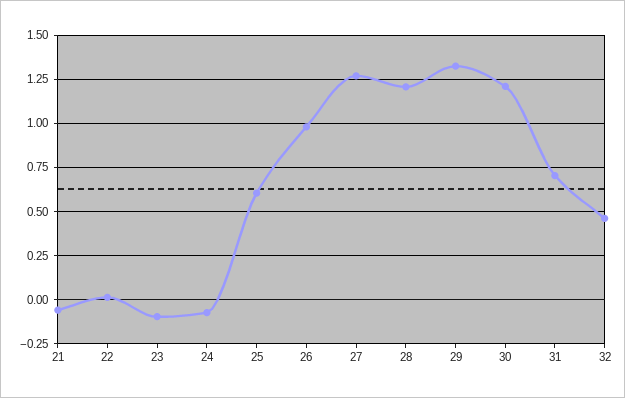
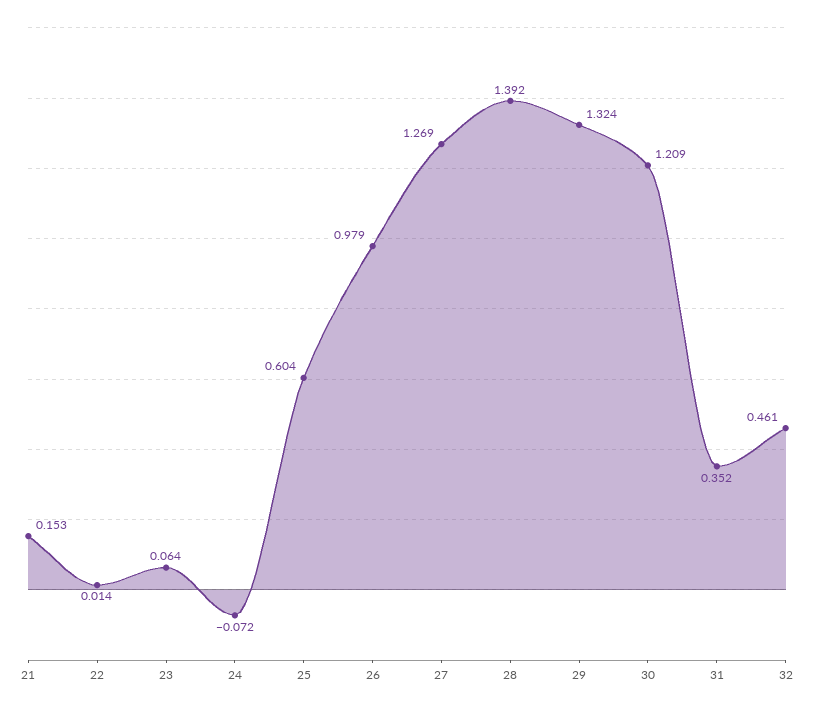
21: -0.05 -> 0.153
23: -0.1 -> 0.064
28: 1.2 -> 1.392
31: 0.7 -> 0.352

